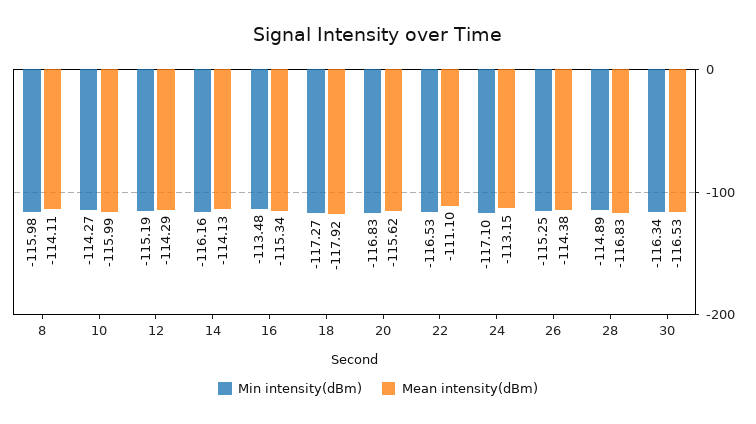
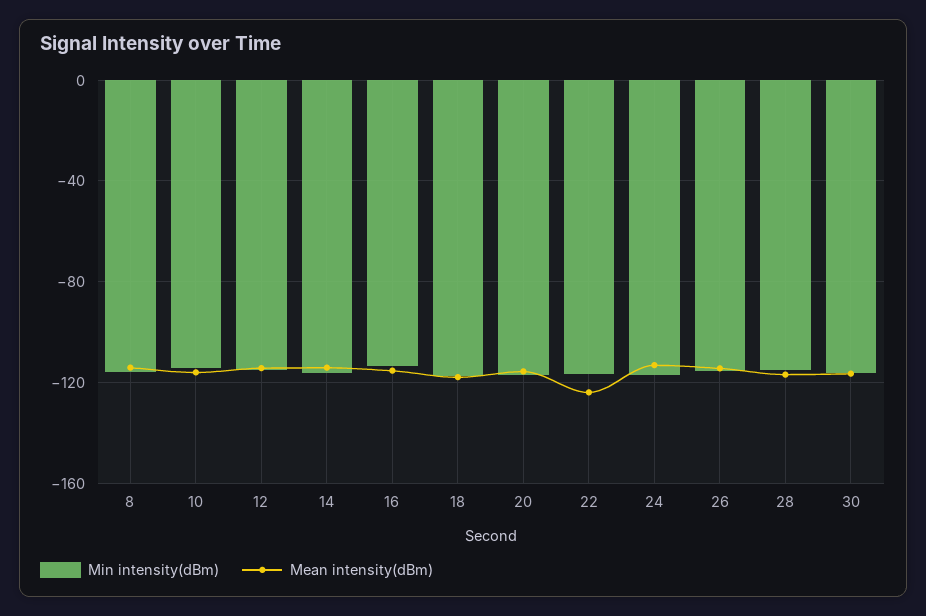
Mean intensity(dBm), 22: -111.1 -> -125

